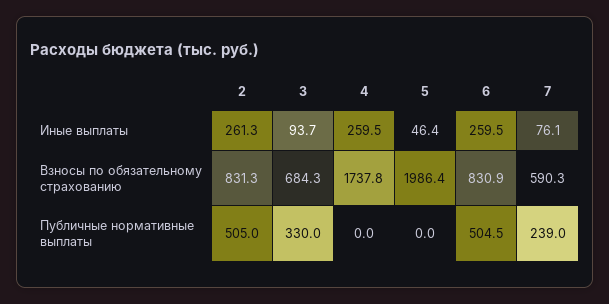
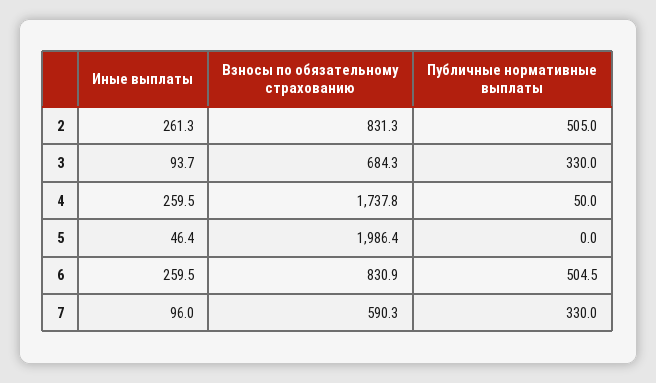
7, Иные выплаты: 76.1 -> 96
4, Публичные нормативные выплаты: 0 -> 50
7, Публичные нормативные выплаты: 239 -> 330

